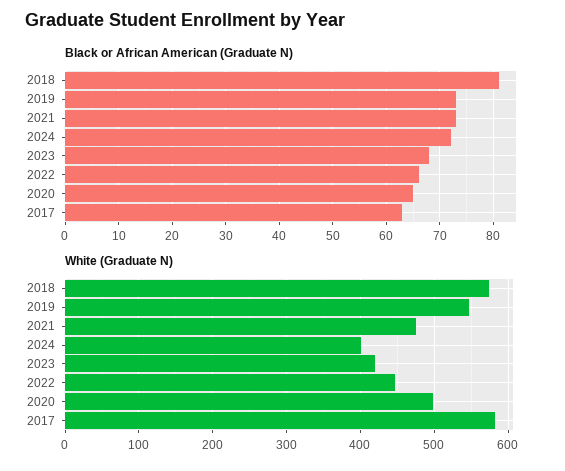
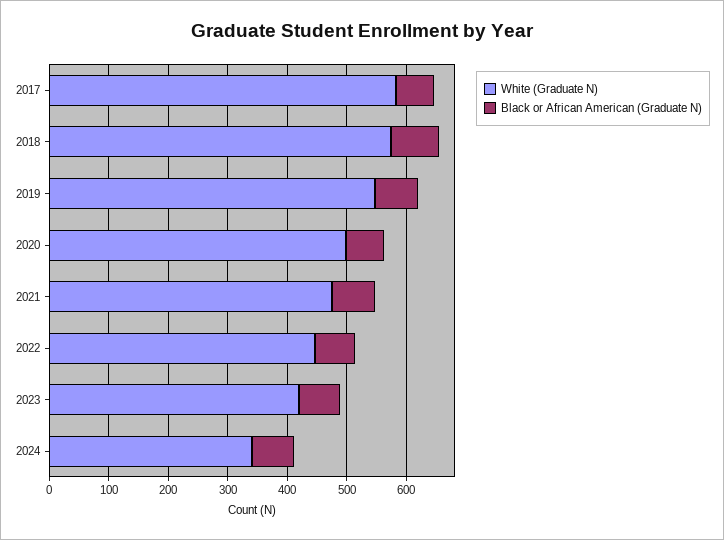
White (Graduate N), 2024: 400 -> 340

